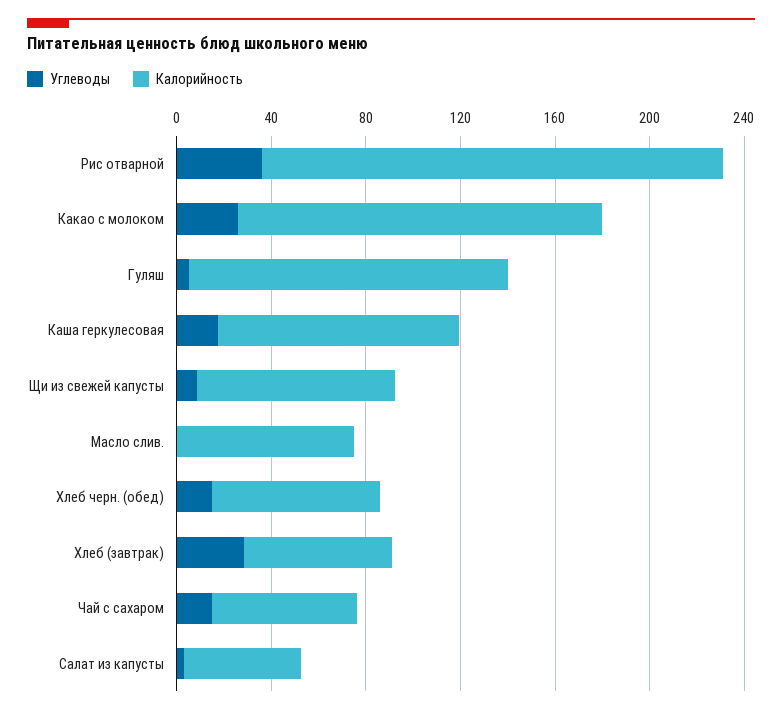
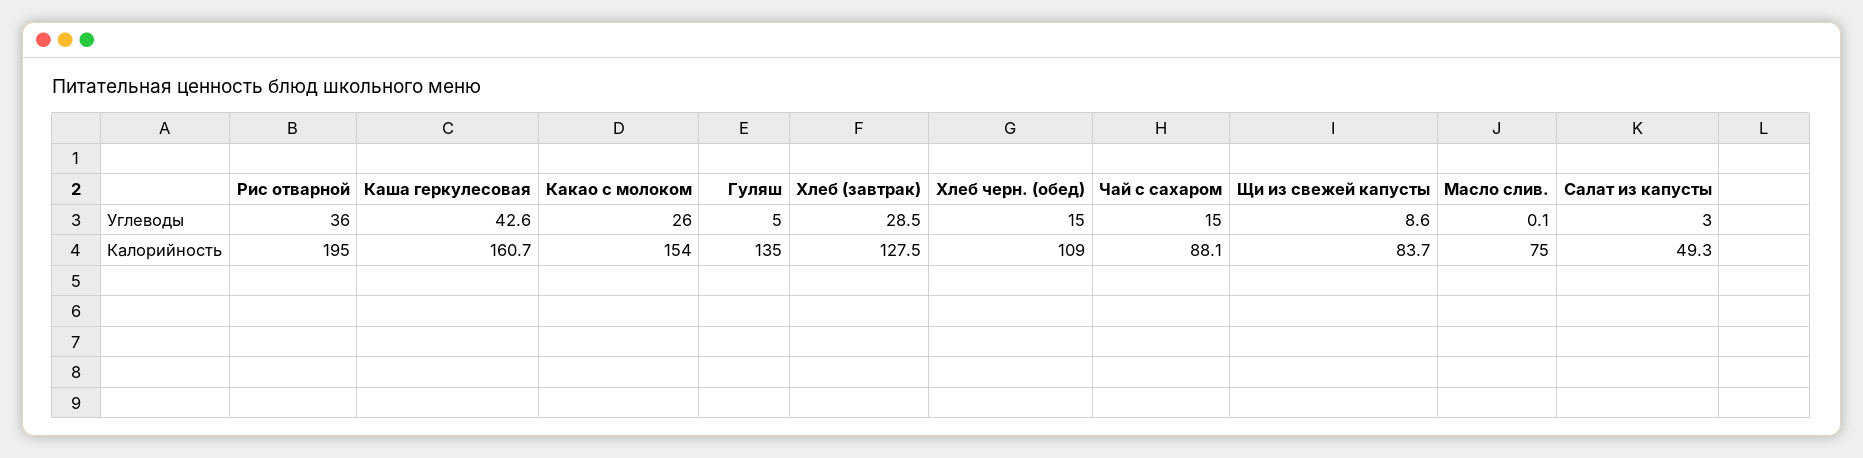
Углеводы, Каша геркулесовая: 20 -> 42.6
Калорийность, Каша геркулесовая: 100 -> 160.7
Калорийность, Хлеб черн. (обед): 70 -> 109
Калорийность, Хлеб (завтрак): 60 -> 127.5
Калорийность, Чай с сахаром: 60 -> 88.1

